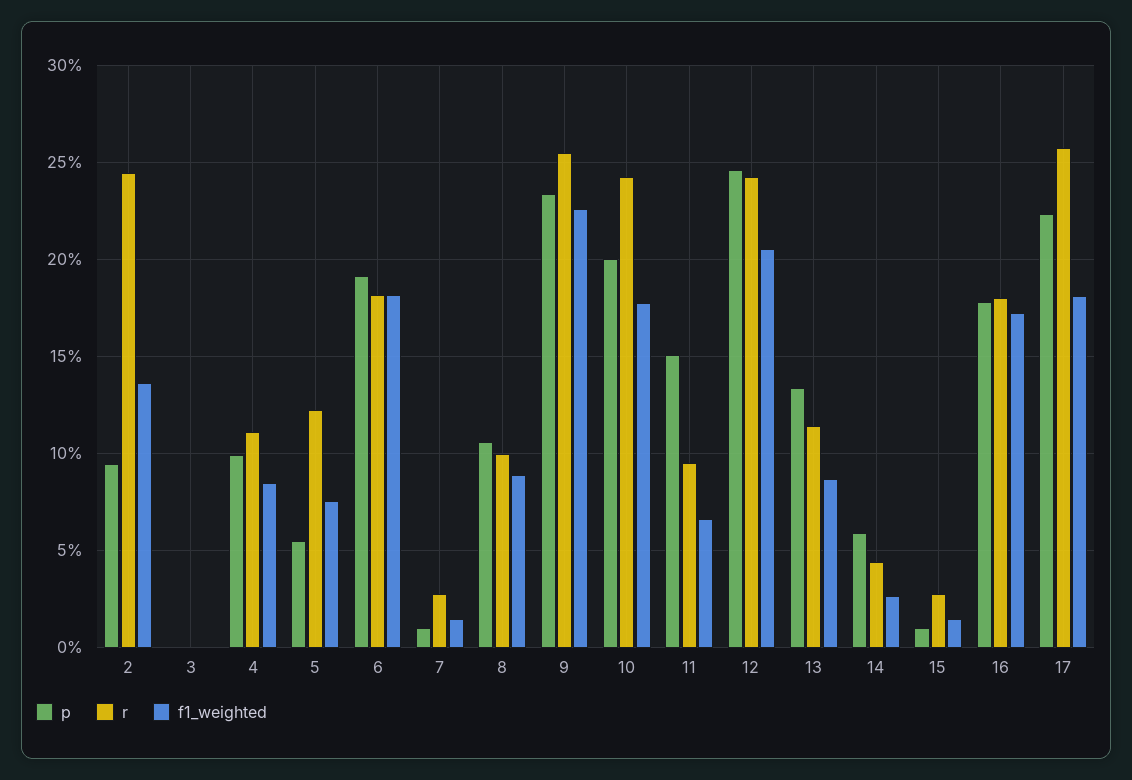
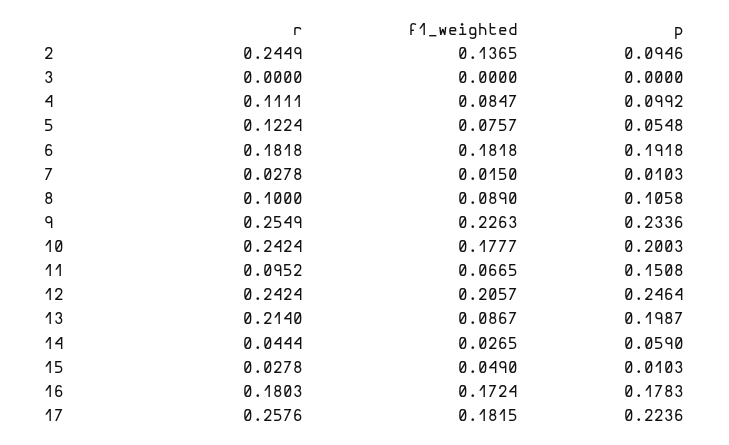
p, 13: 0.135 -> 0.1987
r, 13: 0.115 -> 0.214
f1_weighted, 15: 0.015 -> 0.049

